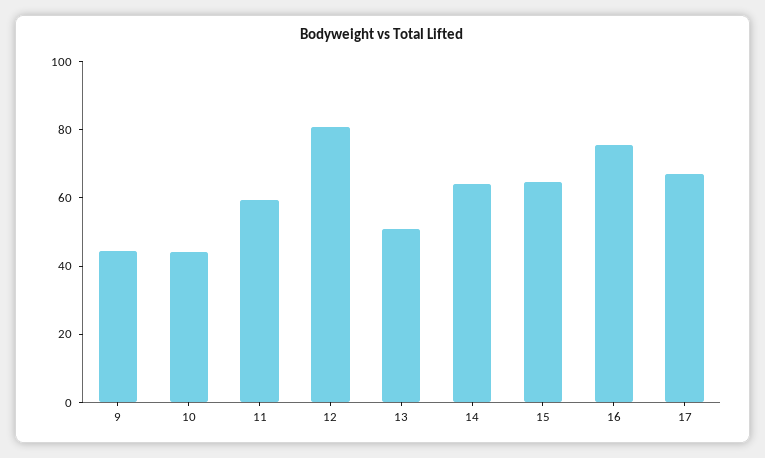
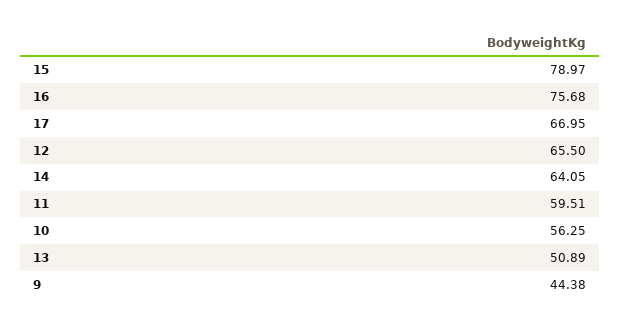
10: 45 -> 56.25
12: 80 -> 65.5
15: 65 -> 78.97

